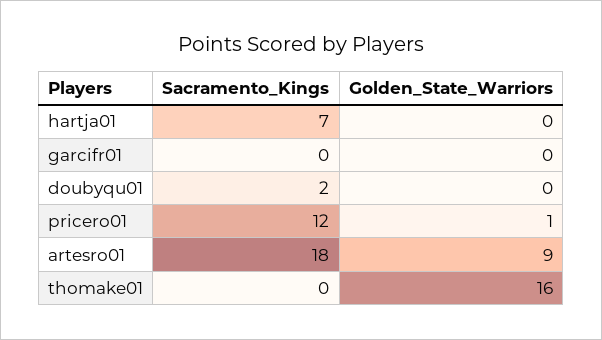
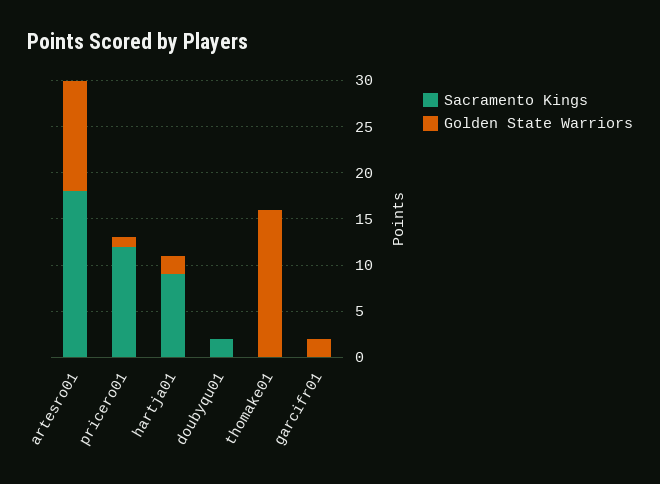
Sacramento_Kings, hartja01: 7 -> 9
Golden_State_Warriors, hartja01: 0 -> 2
Golden_State_Warriors, garcifr01: 0 -> 2
Golden_State_Warriors, artesro01: 9 -> 12

